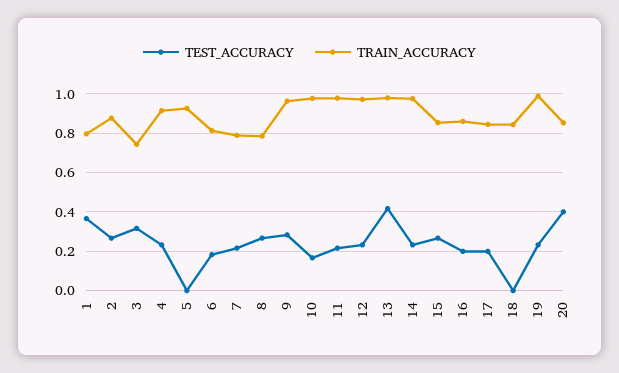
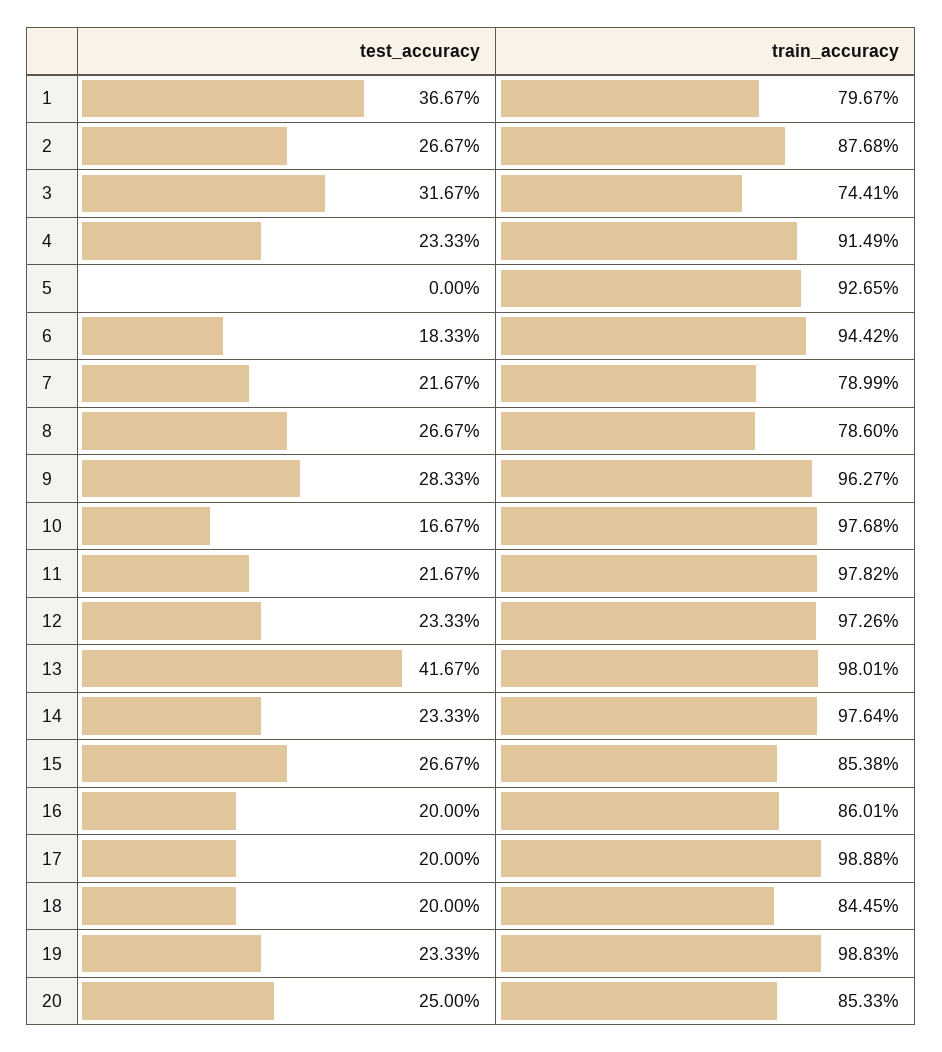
TRAIN_ACCURACY, 6: 0.8 -> 0.9442
TRAIN_ACCURACY, 17: 0.85 -> 0.9888
TEST_ACCURACY, 18: 0 -> 0.2
TEST_ACCURACY, 20: 0.4 -> 0.25

